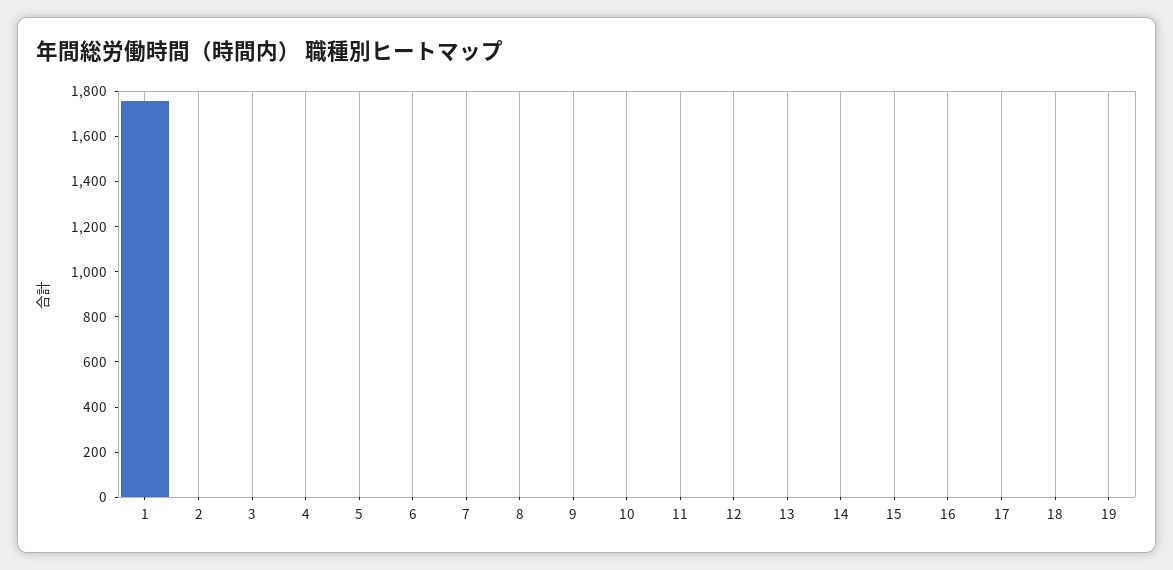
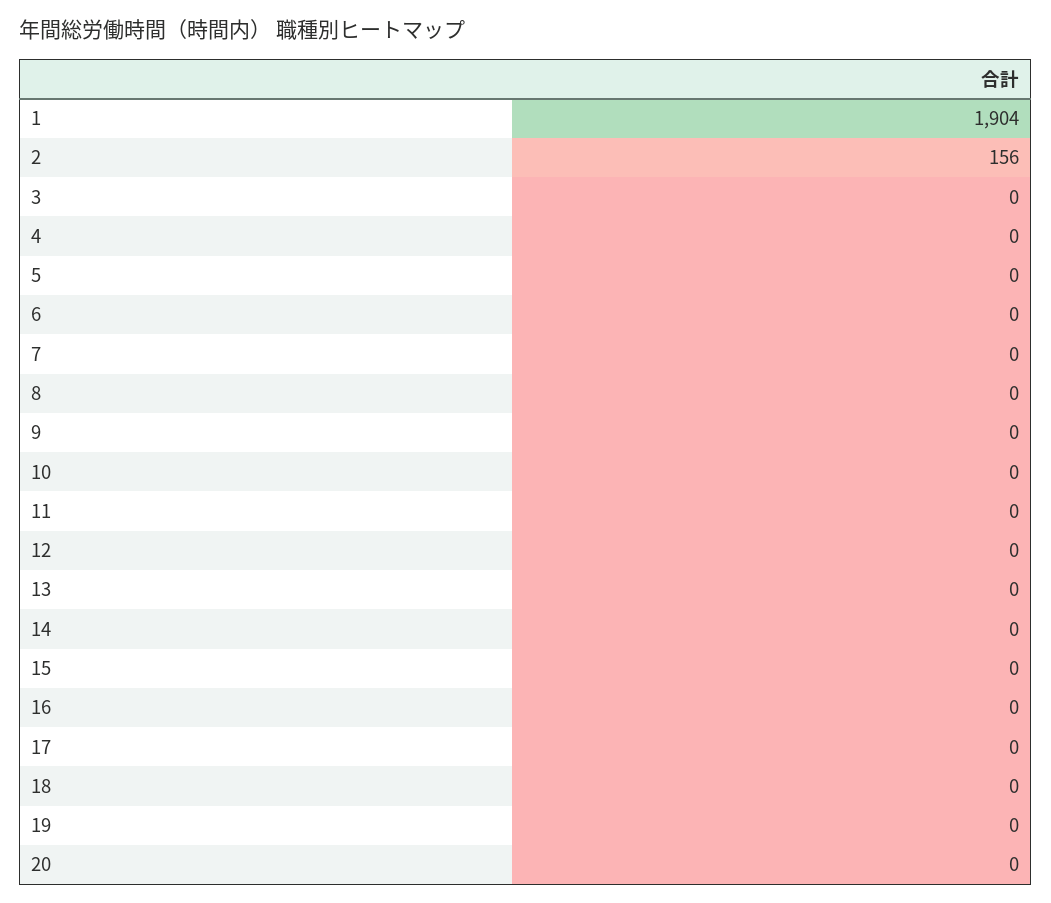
1: 1750 -> 1904
2: 0 -> 156
20: none -> 0

